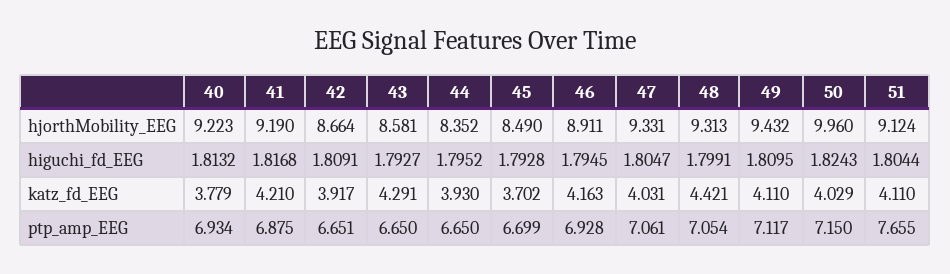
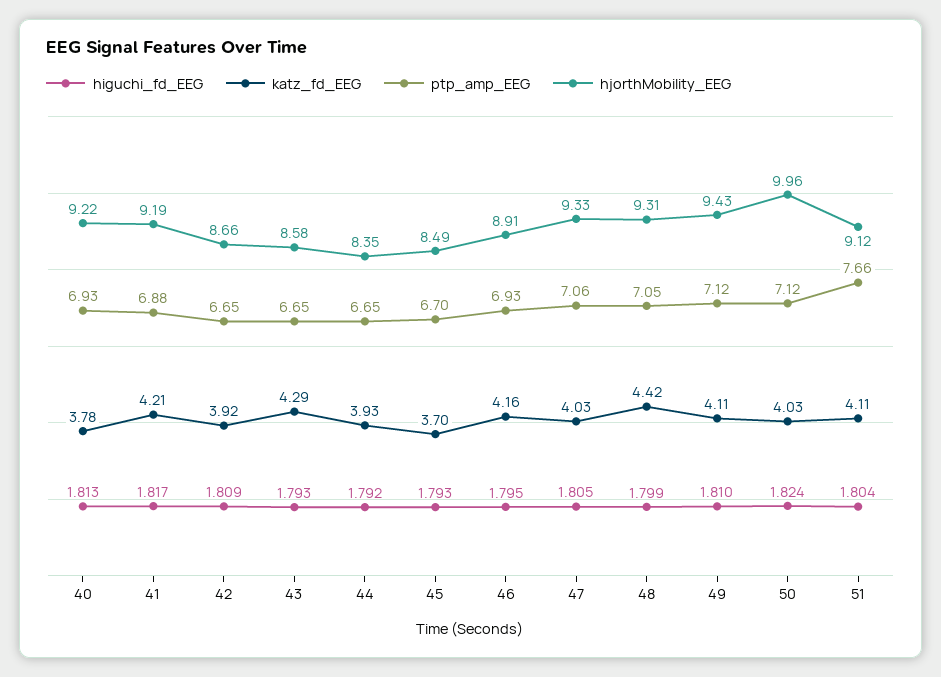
higuchi_fd_EEG, 44: 1.7952 -> 1.792
ptp_amp_EEG, 50: 7.15 -> 7.12

